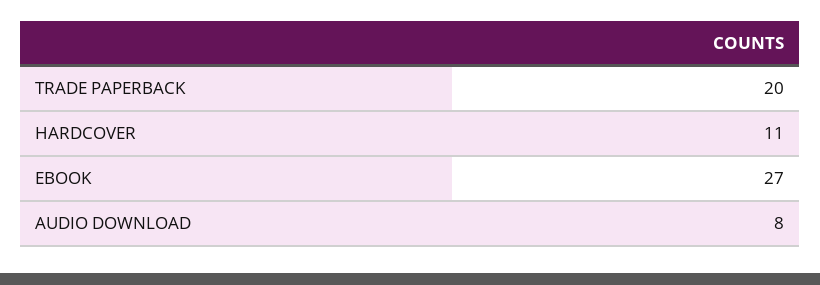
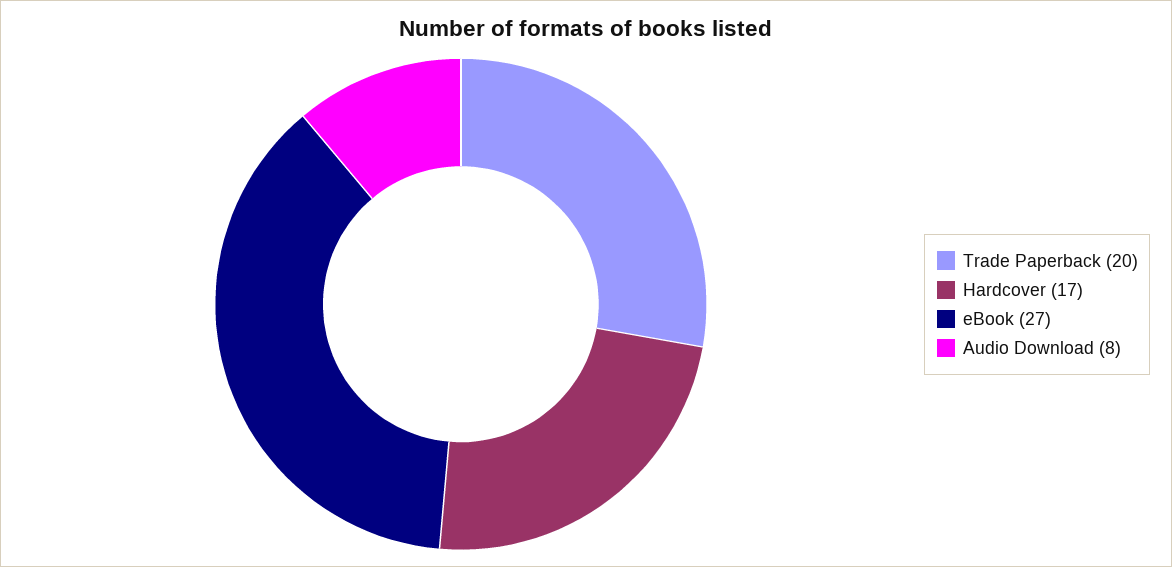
HARDCOVER: 11 -> 17

